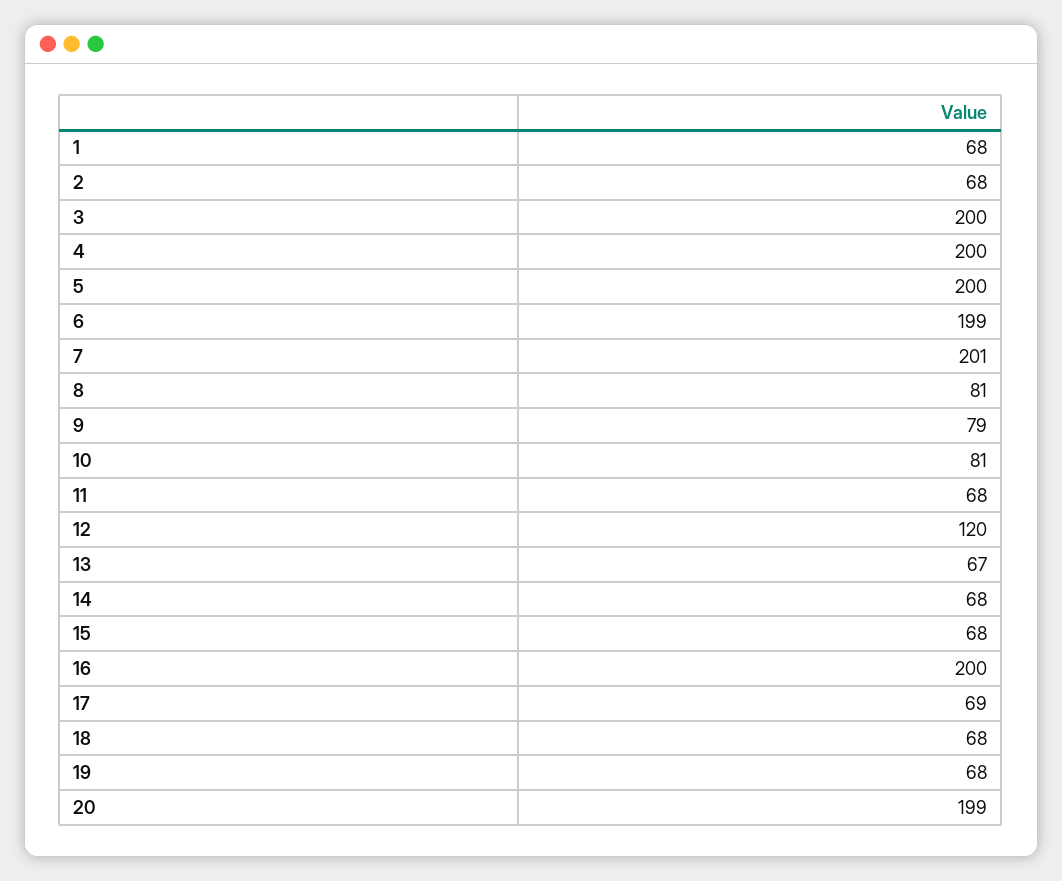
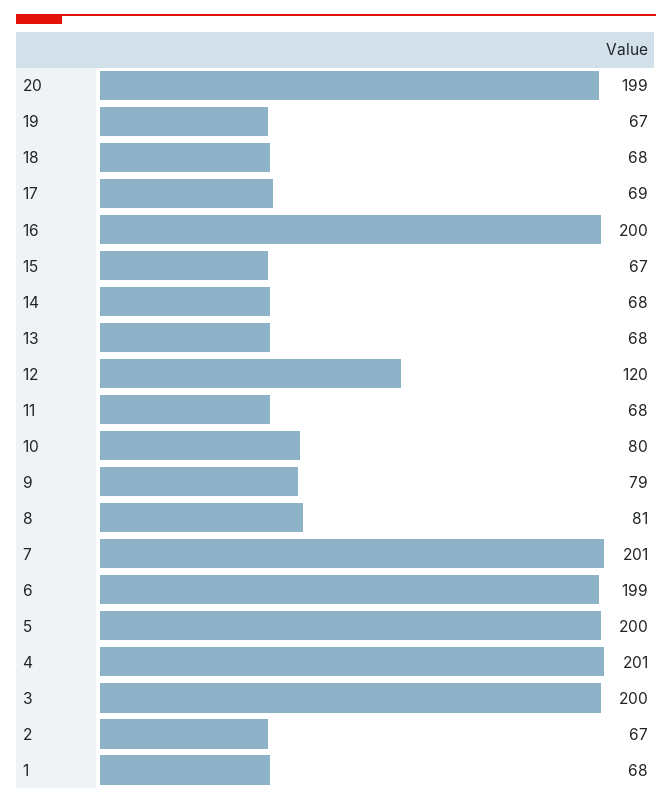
2: 68 -> 67
4: 200 -> 201
10: 81 -> 80
13: 67 -> 68
15: 68 -> 67
19: 68 -> 67

